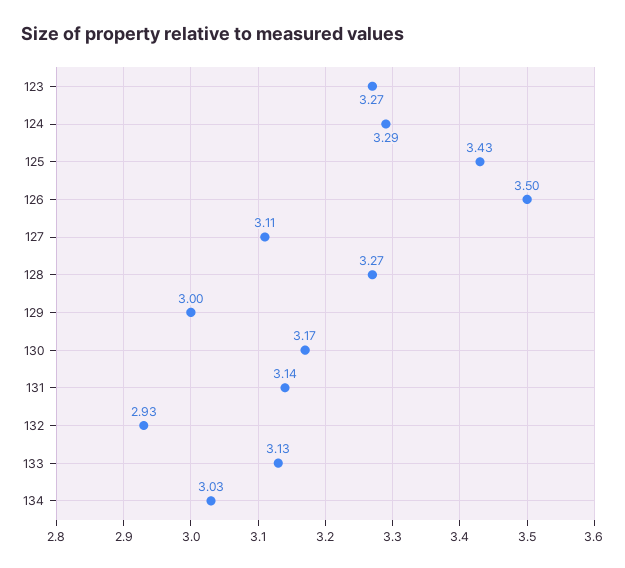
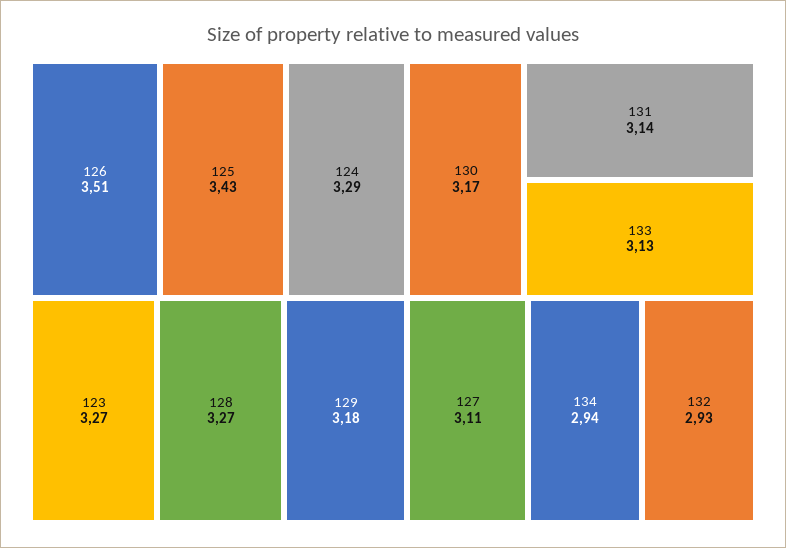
126: 3.5 -> 3.51
129: 3 -> 3.18
134: 3.03 -> 2.94

